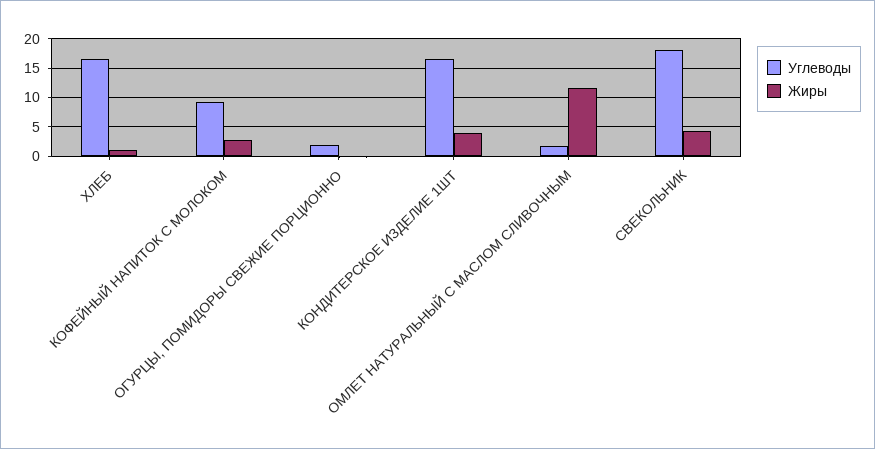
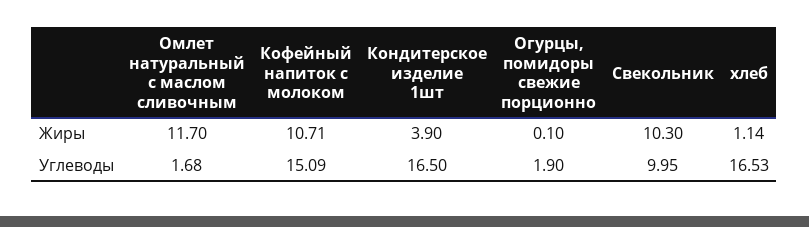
Углеводы, КОФЕЙНЫЙ НАПИТОК С МОЛОКОМ: 10 -> 15.09
Жиры, КОФЕЙНЫЙ НАПИТОК С МОЛОКОМ: 2.5 -> 10.71
Углеводы, СВЕКОЛЬНИК: 17.5 -> 9.95
Жиры, СВЕКОЛЬНИК: 5 -> 10.3

